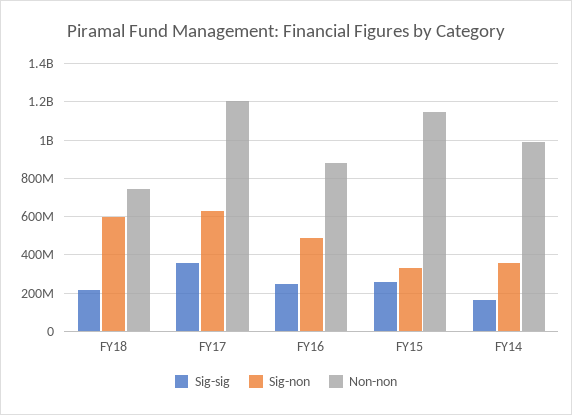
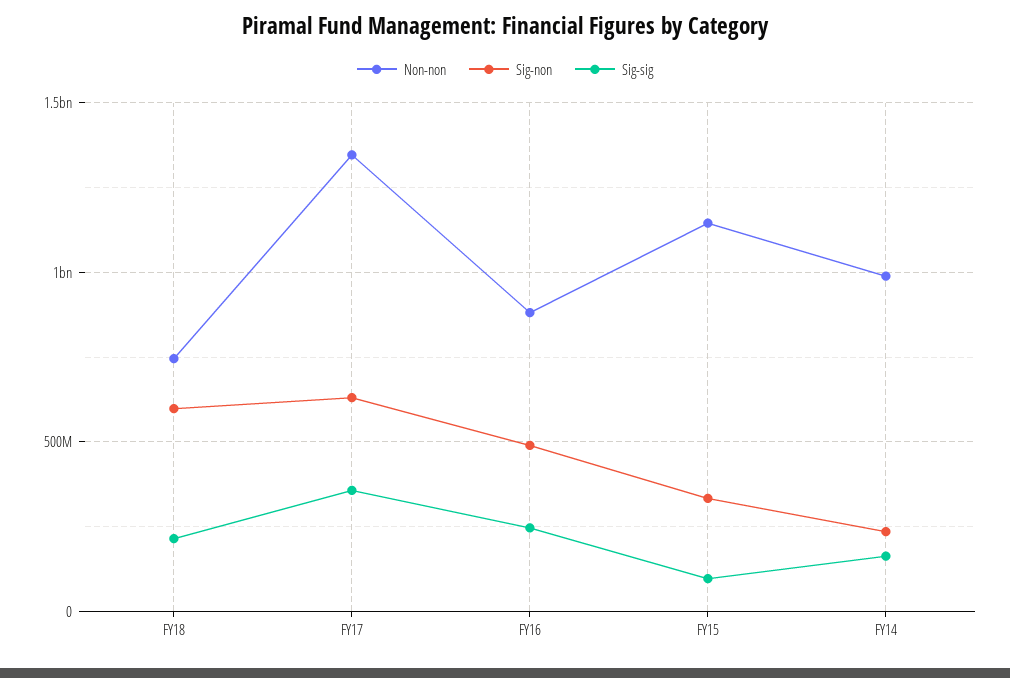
Non-non, FY17: 1200000000 -> 1350000000
Sig-sig, FY15: 250000000 -> 100000000
Sig-non, FY14: 350000000 -> 250000000

